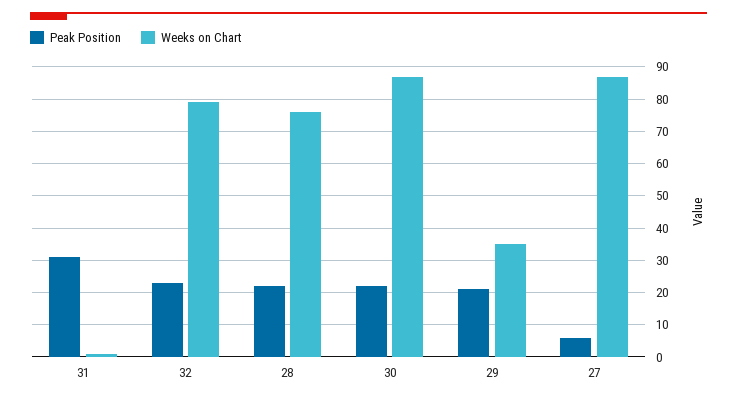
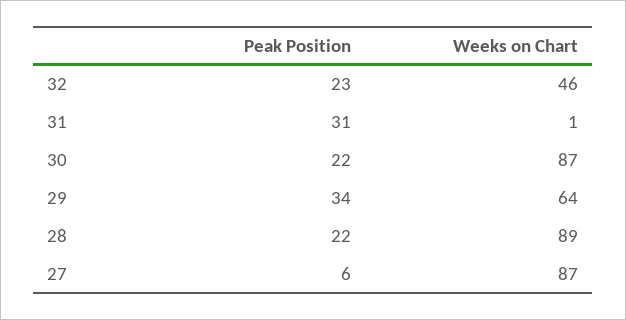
Weeks on Chart, 32: 80 -> 46
Weeks on Chart, 28: 75 -> 89
Peak Position, 29: 20 -> 34
Weeks on Chart, 29: 35 -> 64

